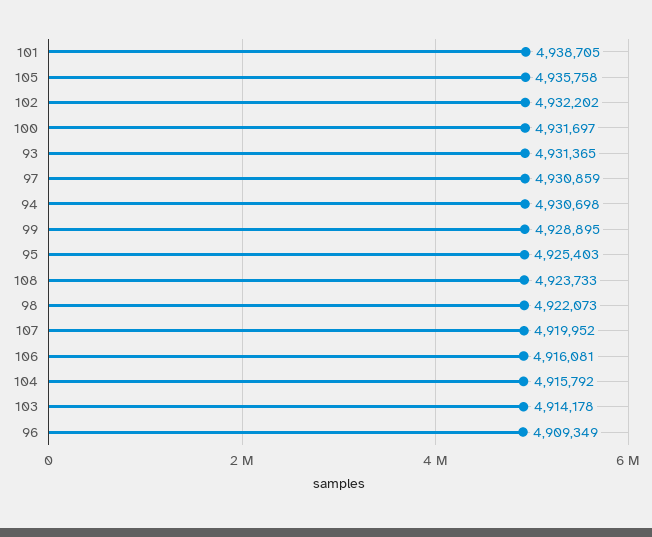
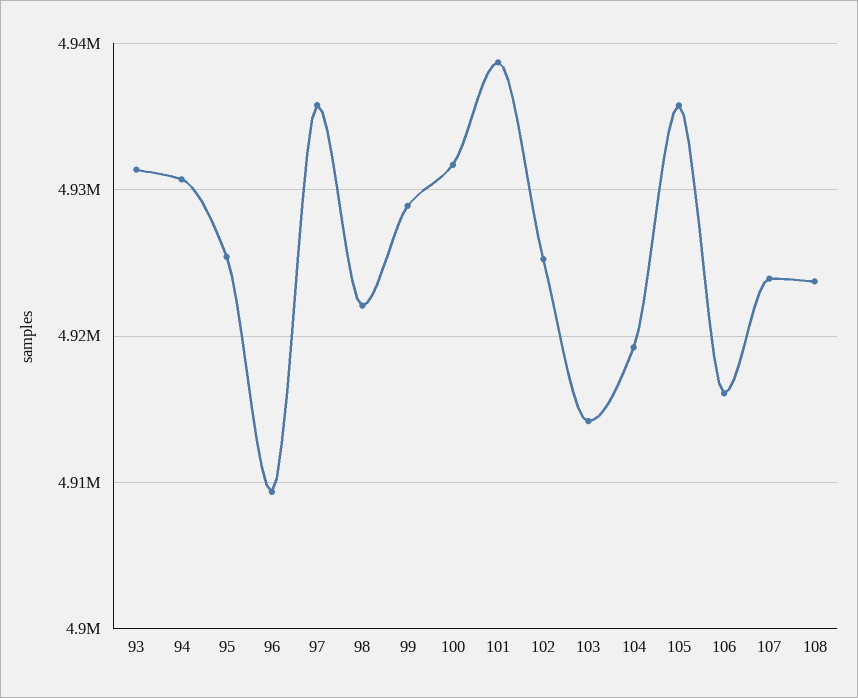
102: 4932202 -> 4925000
97: 4930859 -> 4936000
107: 4919952 -> 4924000
104: 4915792 -> 4919000

